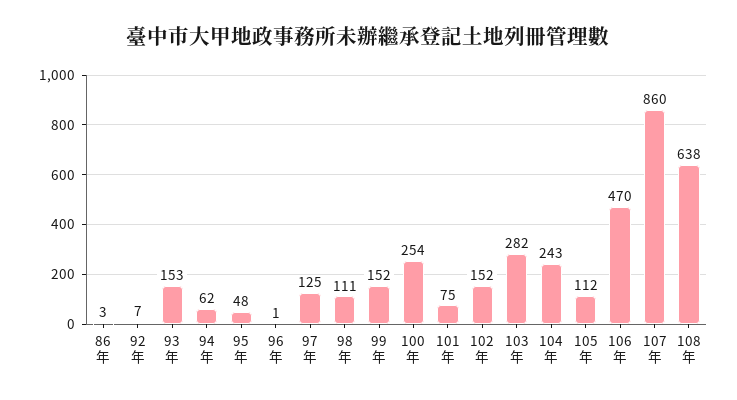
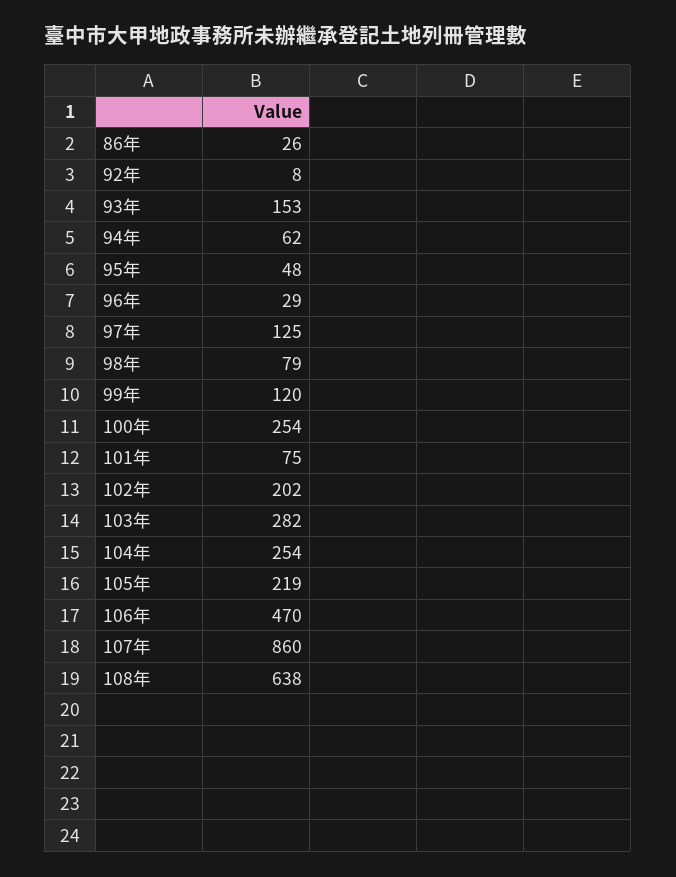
86年: 3 -> 26
92年: 7 -> 8
96年: 1 -> 29
98年: 111 -> 79
99年: 152 -> 120
102年: 152 -> 202
104年: 243 -> 254
105年: 112 -> 219

